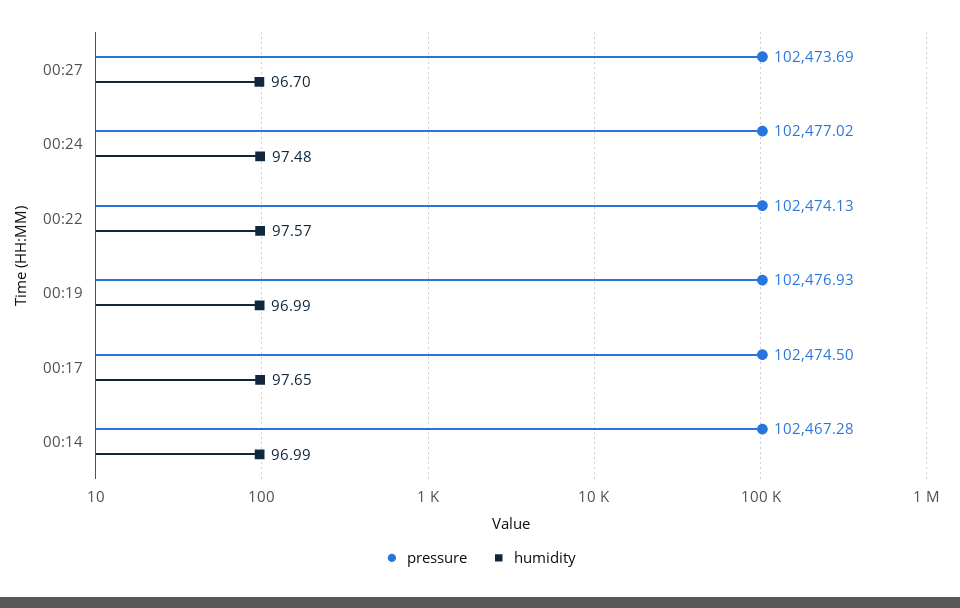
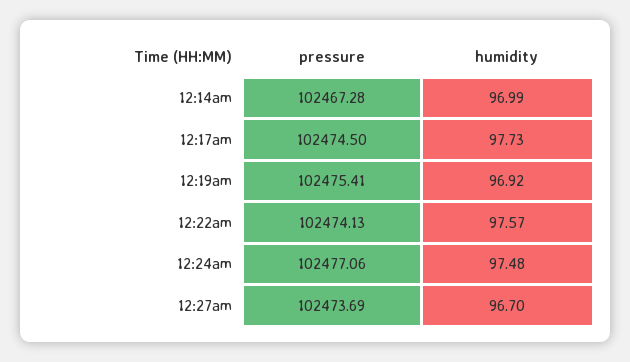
pressure, 00:24: 102477.02 -> 102477.06
pressure, 00:19: 102476.93 -> 102475.41
humidity, 00:19: 96.99 -> 96.92
humidity, 00:17: 97.65 -> 97.73

